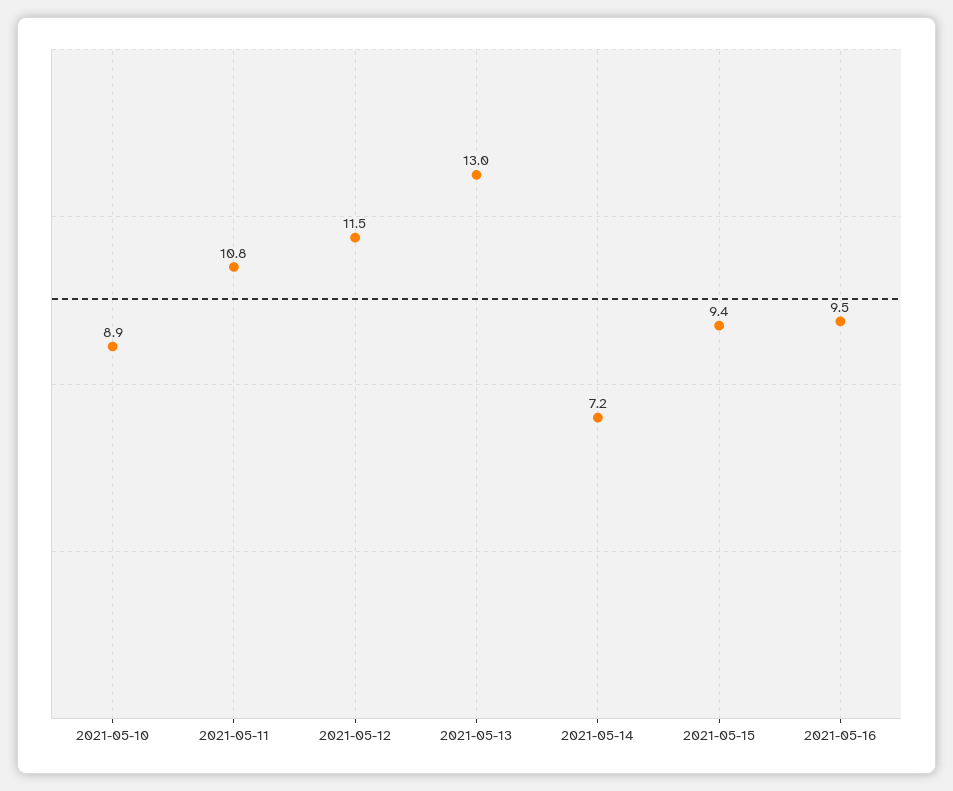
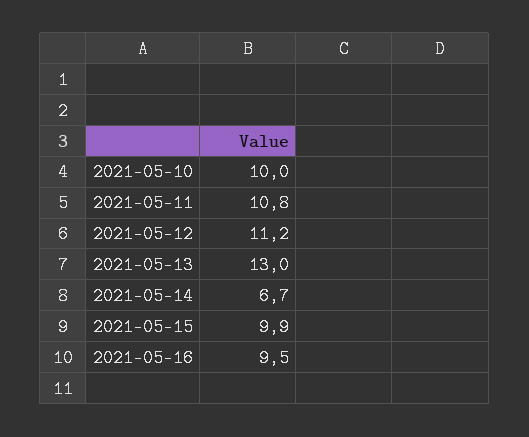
2021-05-10: 8.9 -> 10
2021-05-12: 11.5 -> 11.2
2021-05-14: 7.2 -> 6.7
2021-05-15: 9.4 -> 9.9

